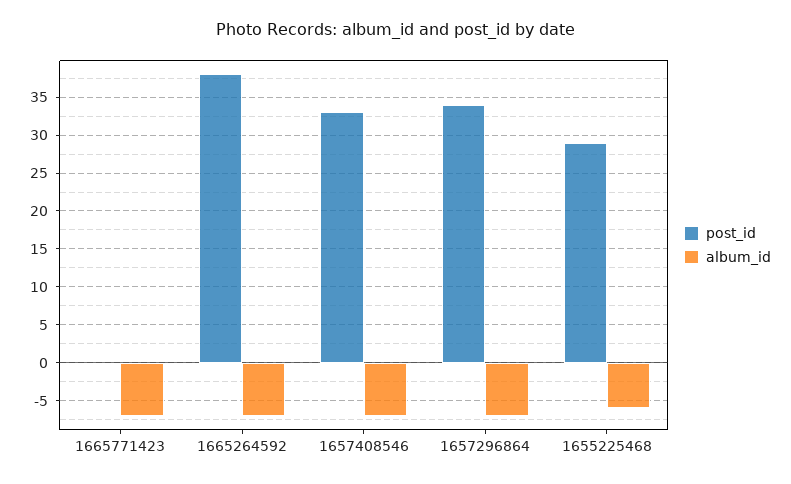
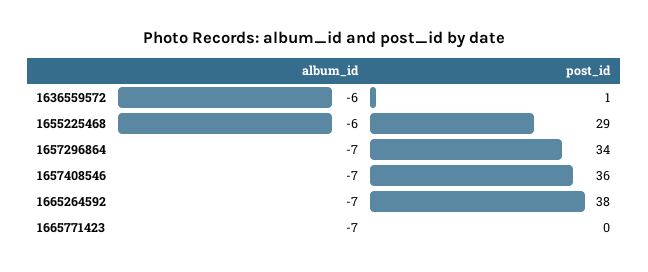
post_id, 1657408546: 33 -> 36
album_id, 1636559572: none -> -6
post_id, 1636559572: none -> 1

